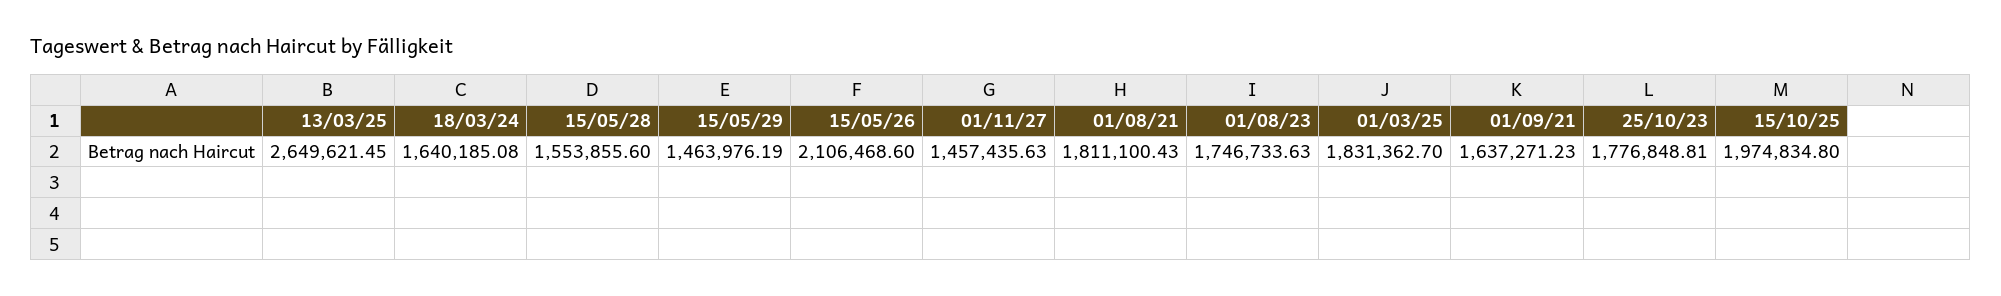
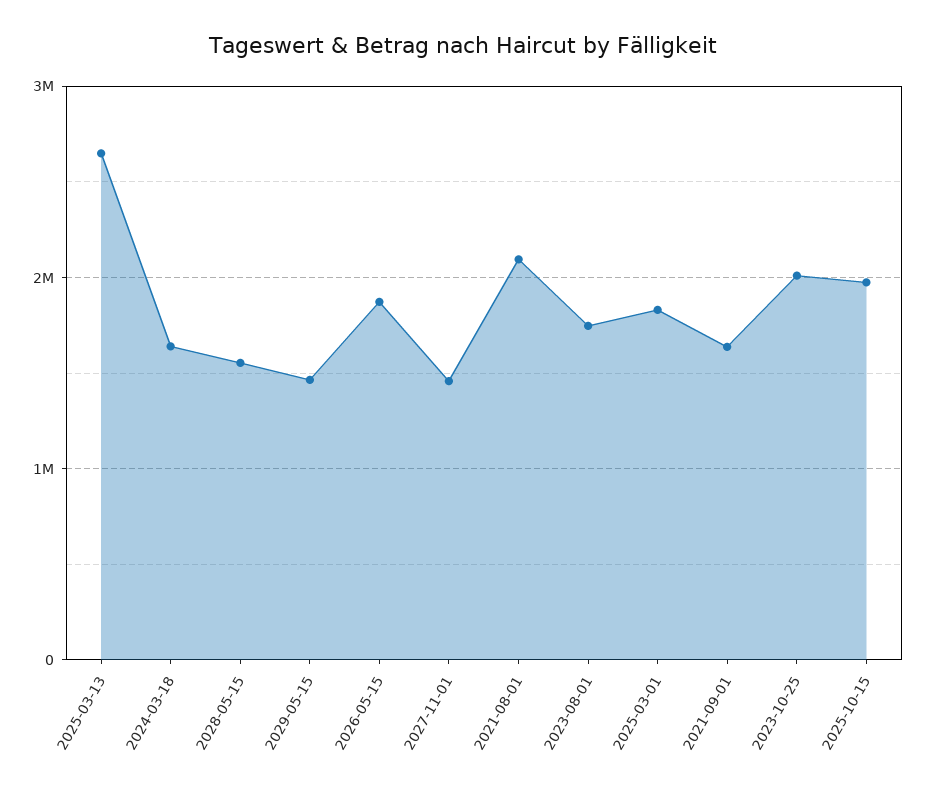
15/05/26: 2106468.6 -> 1900000
01/08/21: 1811100.43 -> 2100000
25/10/23: 1776848.81 -> 2000000

